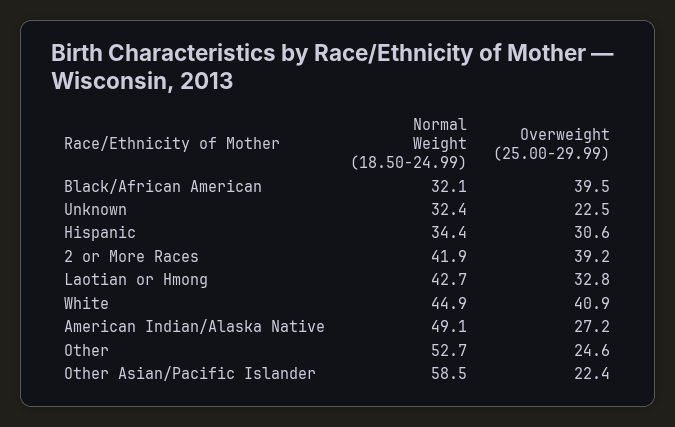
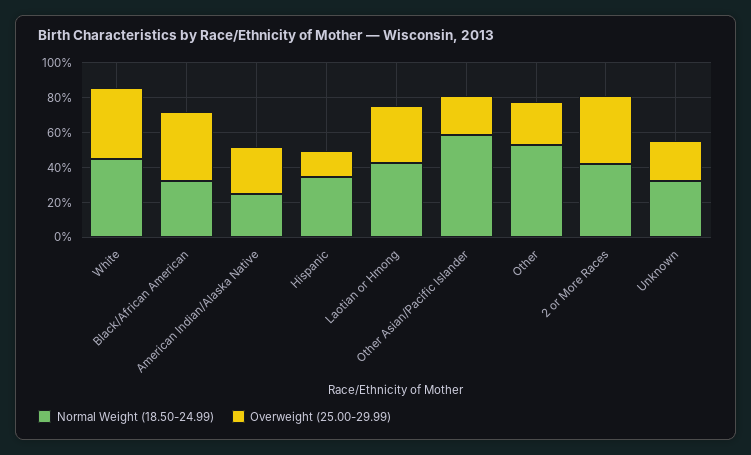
Overweight (25.00-29.99), Hispanic: 30.6 -> 15
Normal Weight (18.50-24.99), American Indian/Alaska Native: 49.1 -> 25

